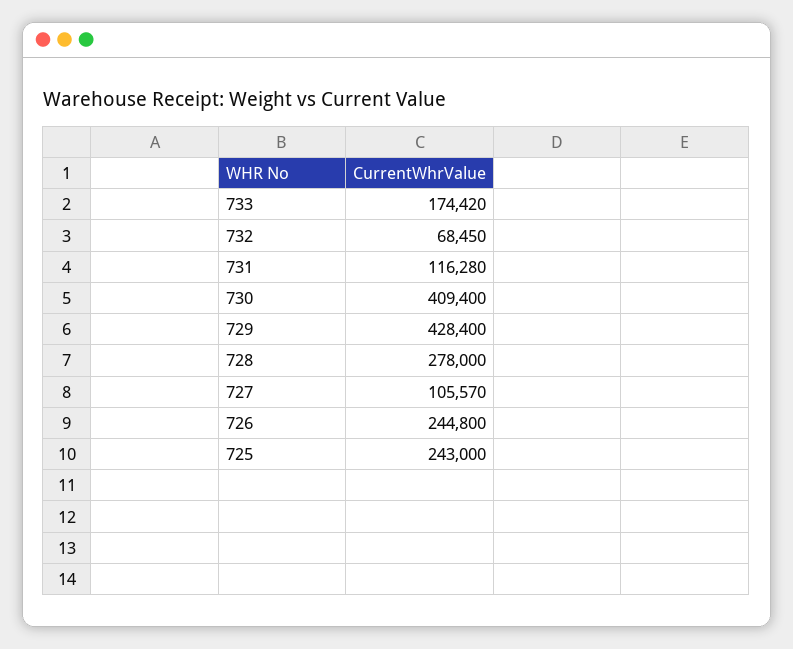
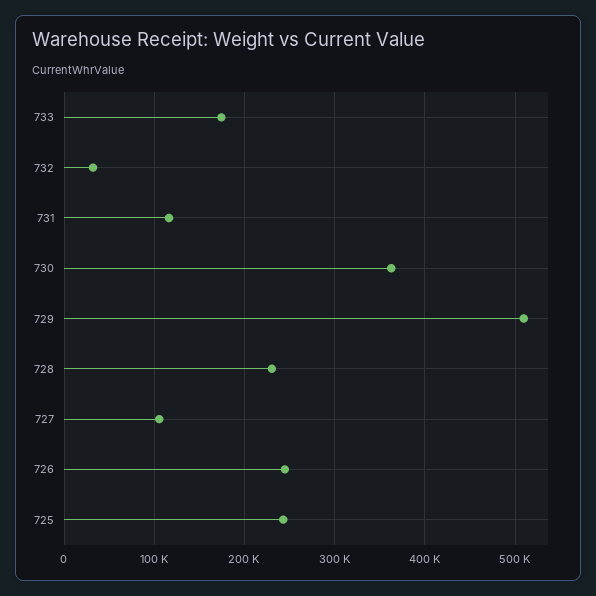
732: 68450 -> 30000
730: 409400 -> 360000
729: 428400 -> 510000
728: 278000 -> 230000

